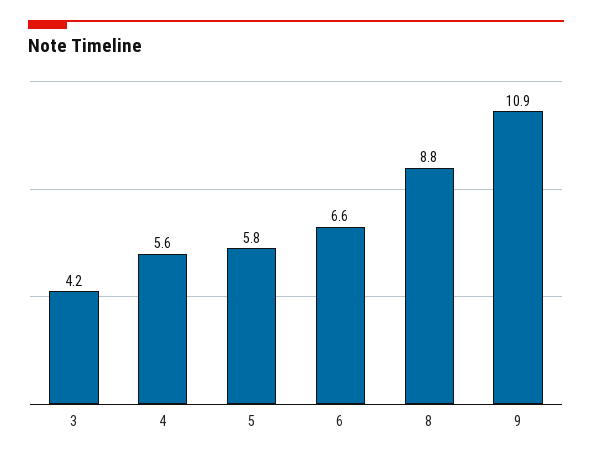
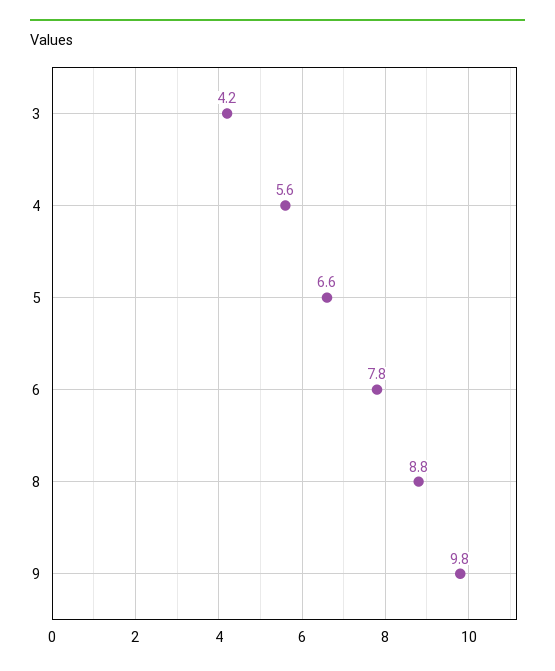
5: 5.8 -> 6.6
6: 6.6 -> 7.8
9: 10.9 -> 9.8

